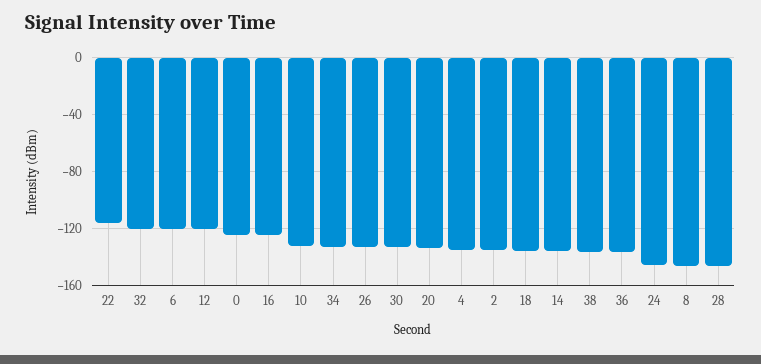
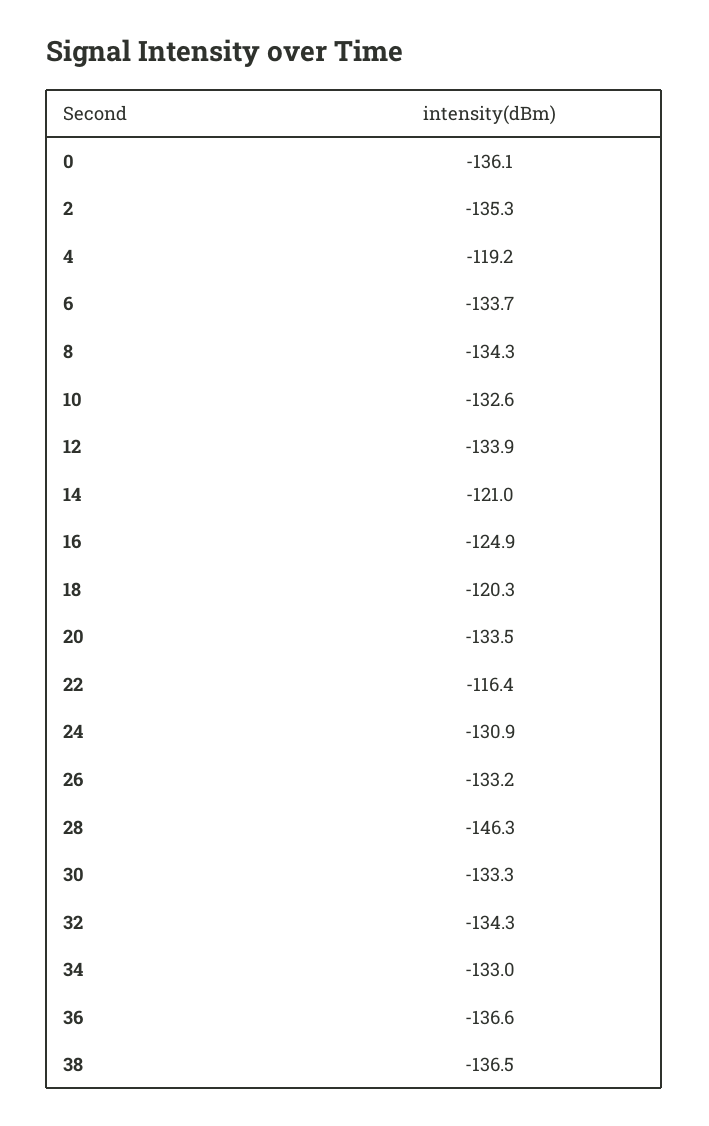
32: -120 -> -134.3
6: -120 -> -133.7
12: -120 -> -133.9
0: -125 -> -136.1
4: -135 -> -119.2
18: -135 -> -120.3
14: -135 -> -121
24: -145 -> -130.9
8: -145 -> -134.3

